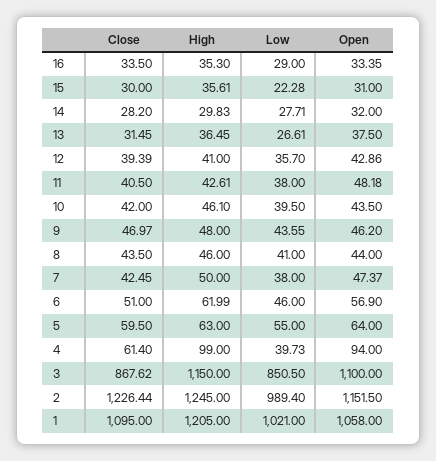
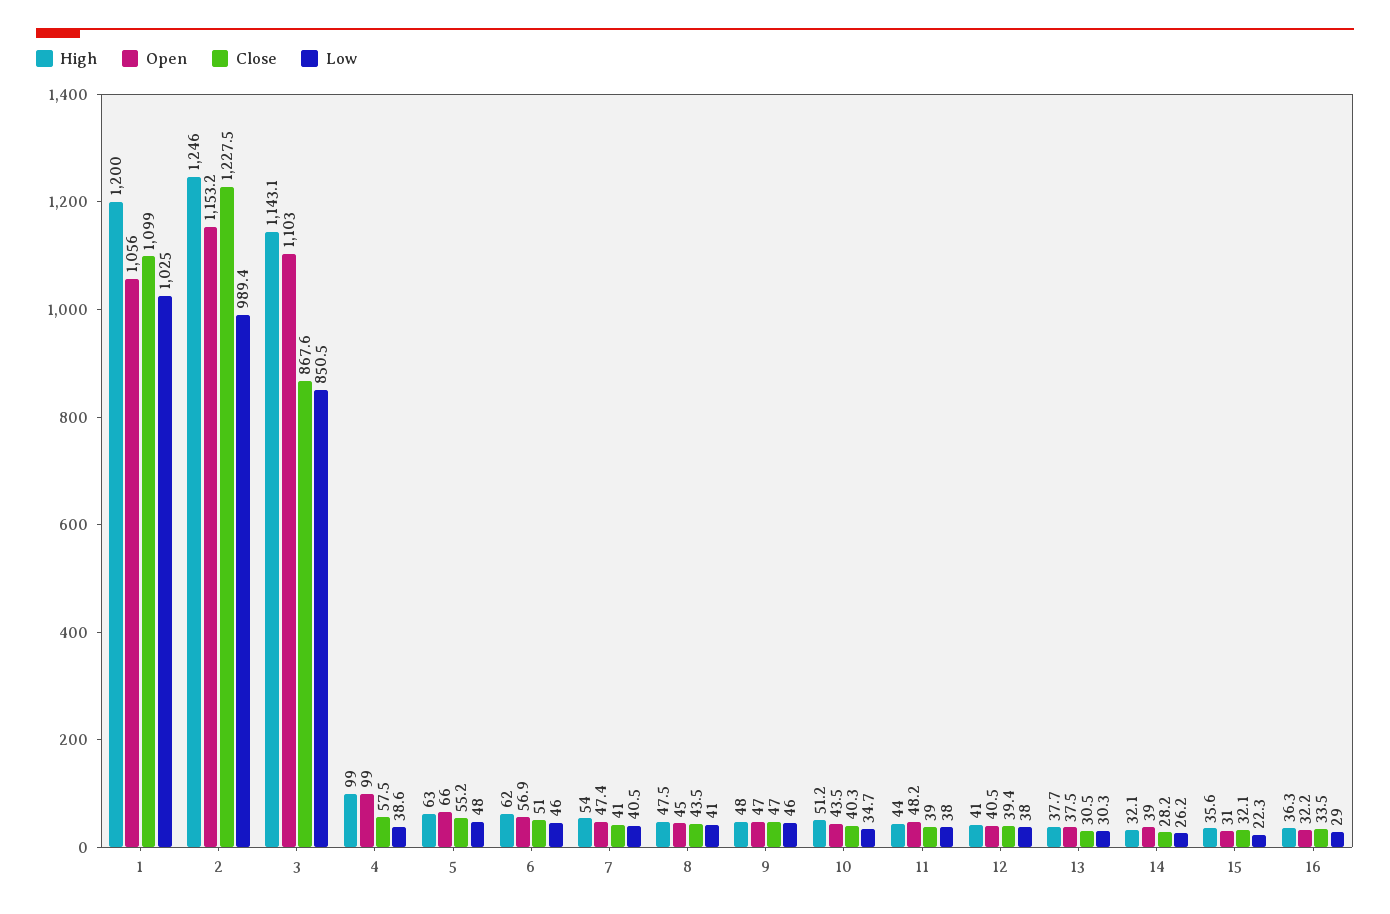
High, 16: 35.3 -> 36.3
Open, 16: 33.35 -> 32.2
Close, 15: 30 -> 32.1
High, 14: 29.83 -> 32.1
Low, 14: 27.71 -> 26.2
Open, 14: 32 -> 39
Close, 13: 31.45 -> 30.5
High, 13: 36.45 -> 37.7
Low, 13: 26.61 -> 30.3
Low, 12: 35.7 -> 38
Open, 12: 42.86 -> 40.5
Close, 11: 40.5 -> 39
High, 11: 42.61 -> 44
Close, 10: 42 -> 40.3
High, 10: 46.1 -> 51.2
Low, 10: 39.5 -> 34.7
Low, 9: 43.55 -> 46
Open, 9: 46.2 -> 47
High, 8: 46 -> 47.5
Open, 8: 44 -> 45
Close, 7: 42.45 -> 41
High, 7: 50 -> 54
Low, 7: 38 -> 40.5
Close, 5: 59.5 -> 55.2
Low, 5: 55 -> 48
Open, 5: 64 -> 66
Close, 4: 61.4 -> 57.5
Low, 4: 39.73 -> 38.6
Open, 4: 94 -> 99
High, 3: 1150 -> 1143.1
Open, 3: 1100 -> 1103
Close, 2: 1226.44 -> 1227.5
High, 2: 1245 -> 1246
Open, 2: 1151.5 -> 1153.2
Close, 1: 1095 -> 1099
High, 1: 1205 -> 1200
Low, 1: 1021 -> 1025
Open, 1: 1058 -> 1056

